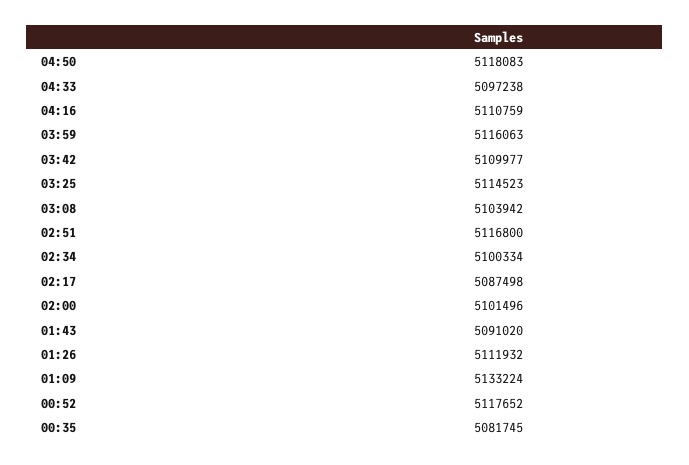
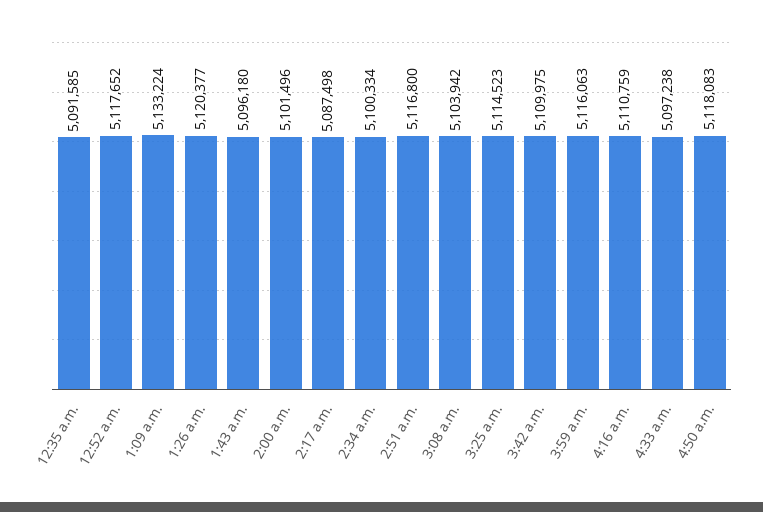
03:42: 5109977 -> 5109975
01:43: 5091020 -> 5096180
01:26: 5111932 -> 5120377
00:35: 5081745 -> 5091585

